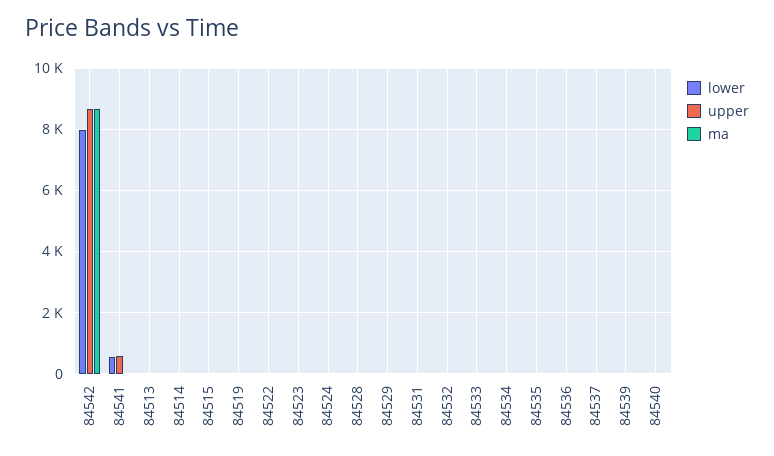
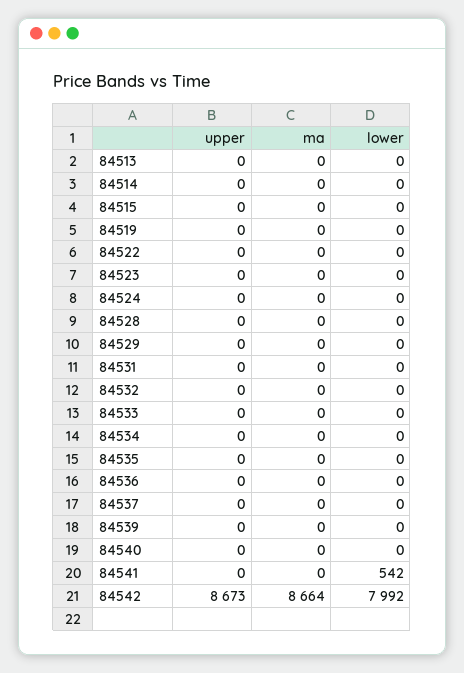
upper, 84541: 600 -> 0

